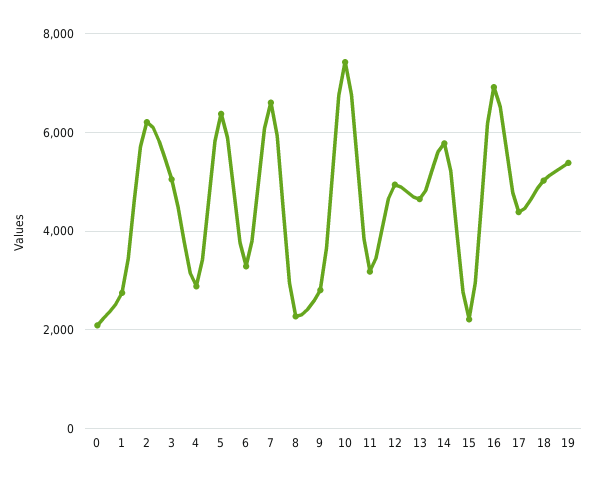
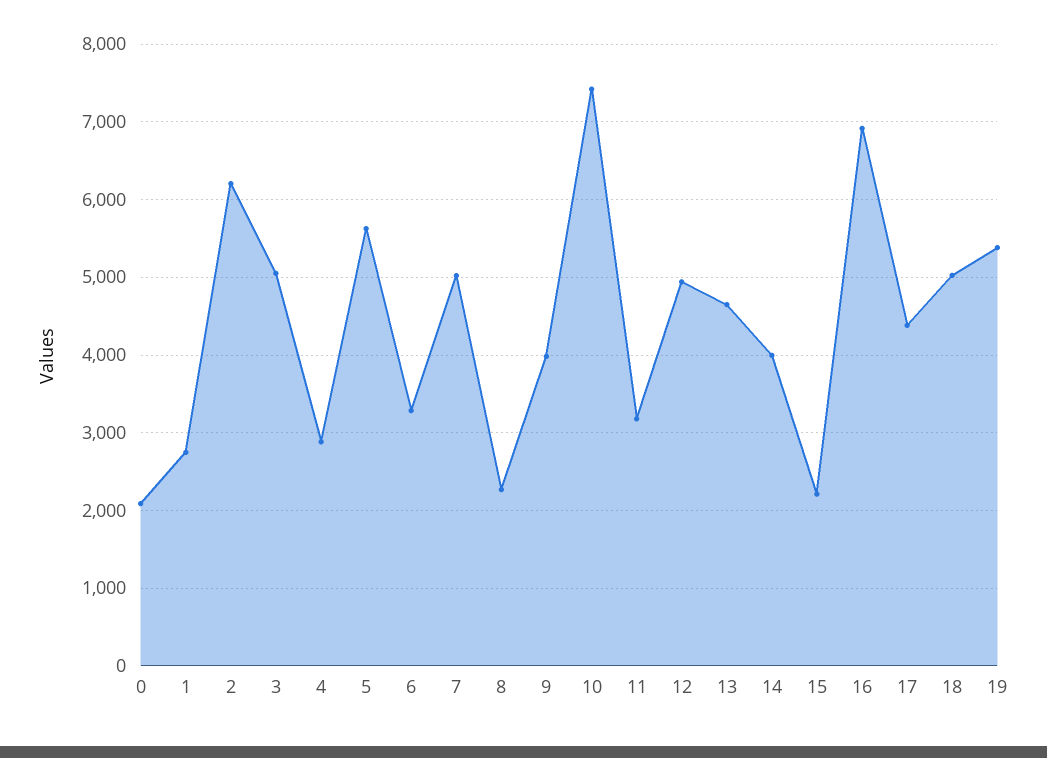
5: 6400 -> 5600
7: 6600 -> 5000
9: 2800 -> 4000
14: 5800 -> 4000

